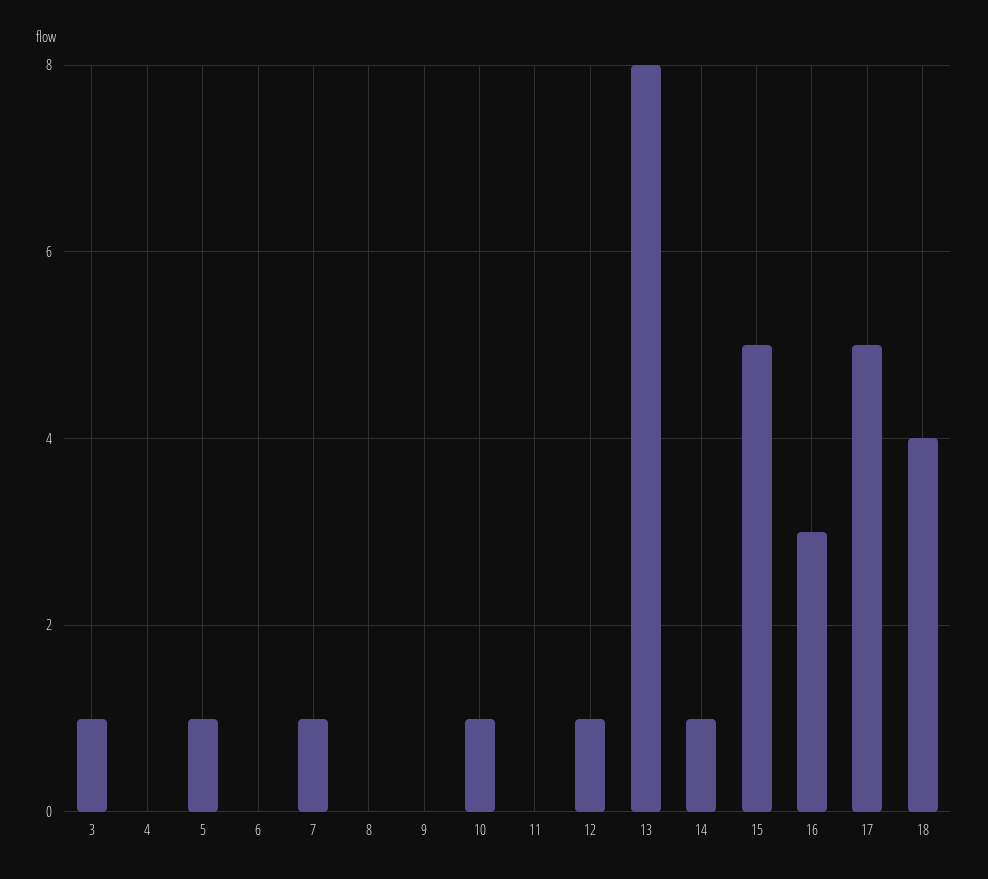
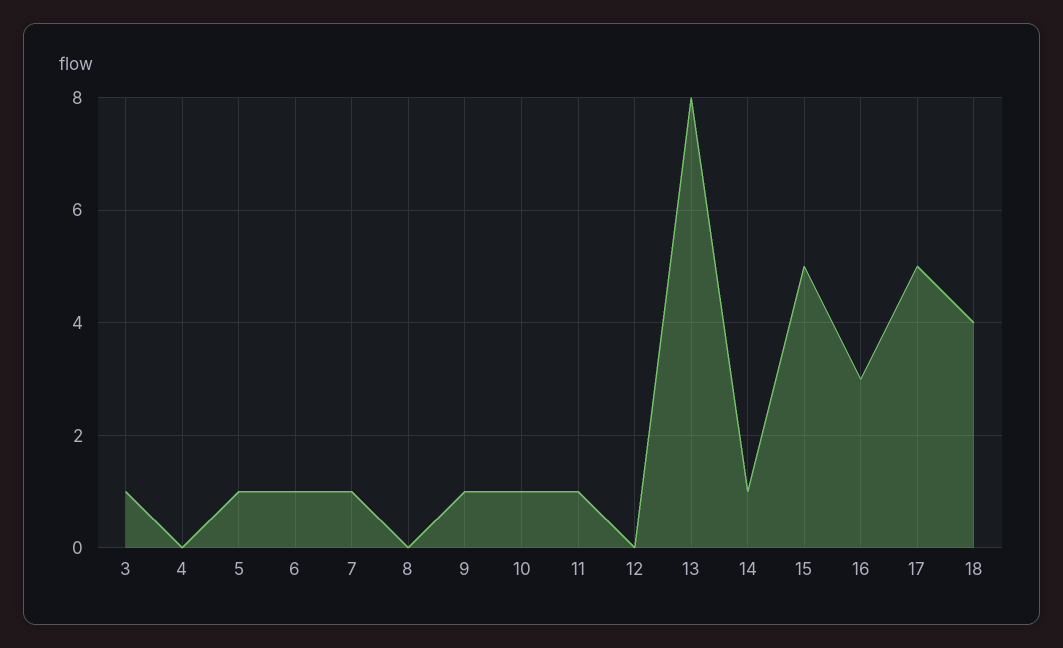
6: 0 -> 1
9: 0 -> 1
11: 0 -> 1
12: 1 -> 0

